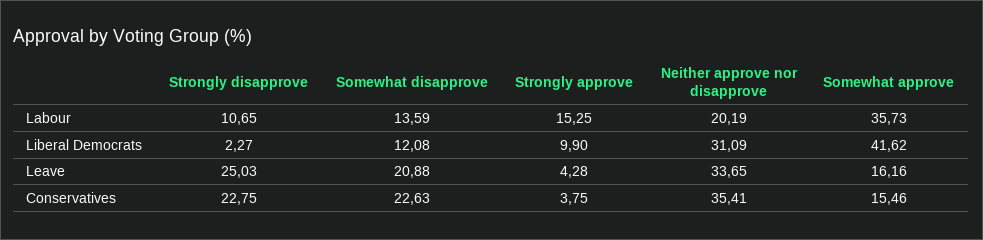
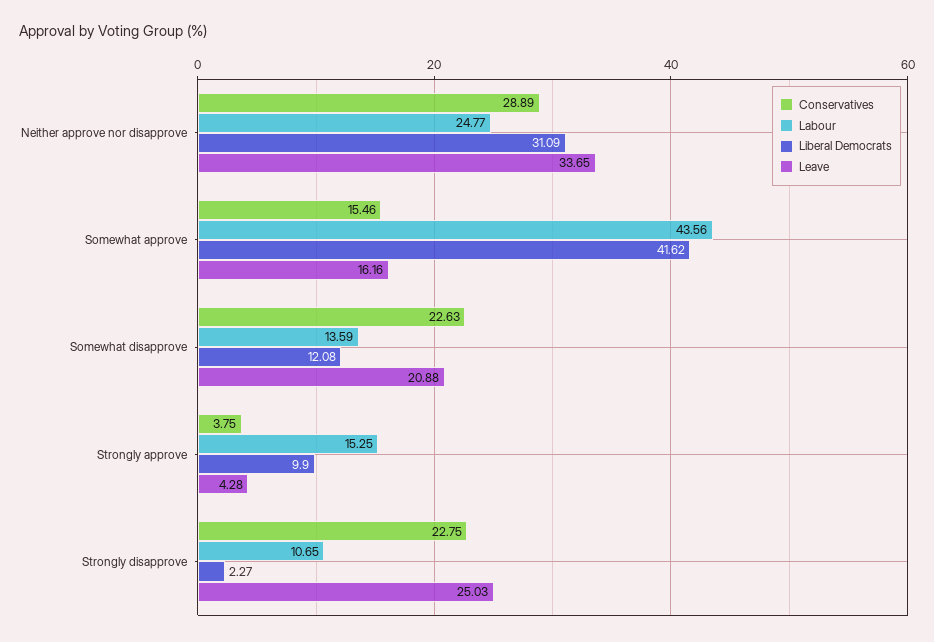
Labour, Neither approve nor disapprove: 20.19 -> 24.77
Labour, Somewhat approve: 35.73 -> 43.56
Conservatives, Neither approve nor disapprove: 35.41 -> 28.89

